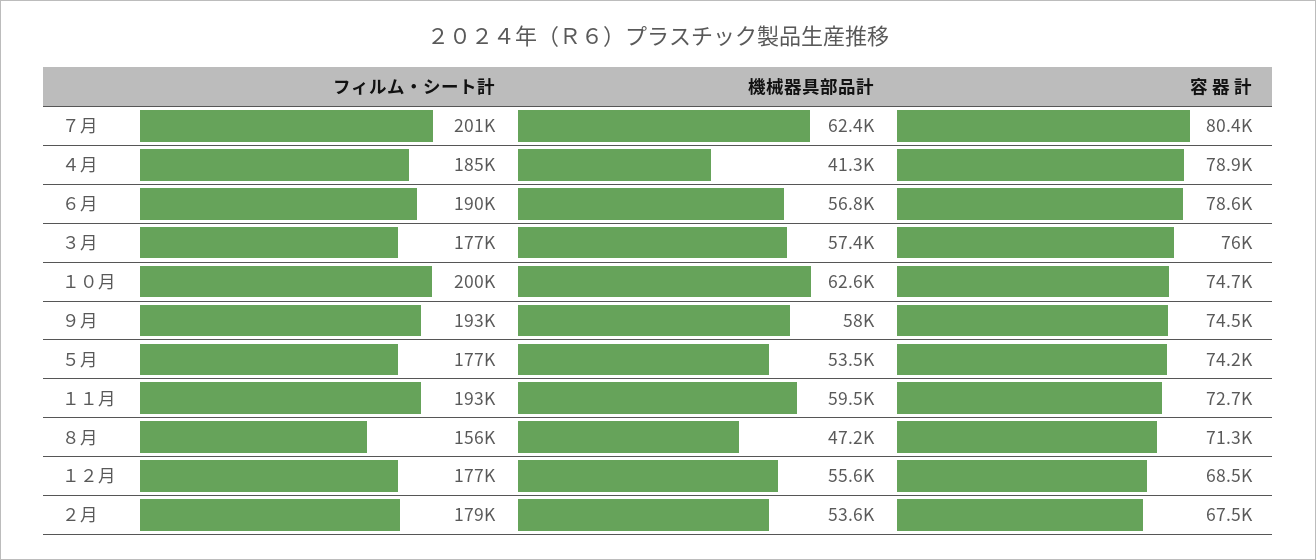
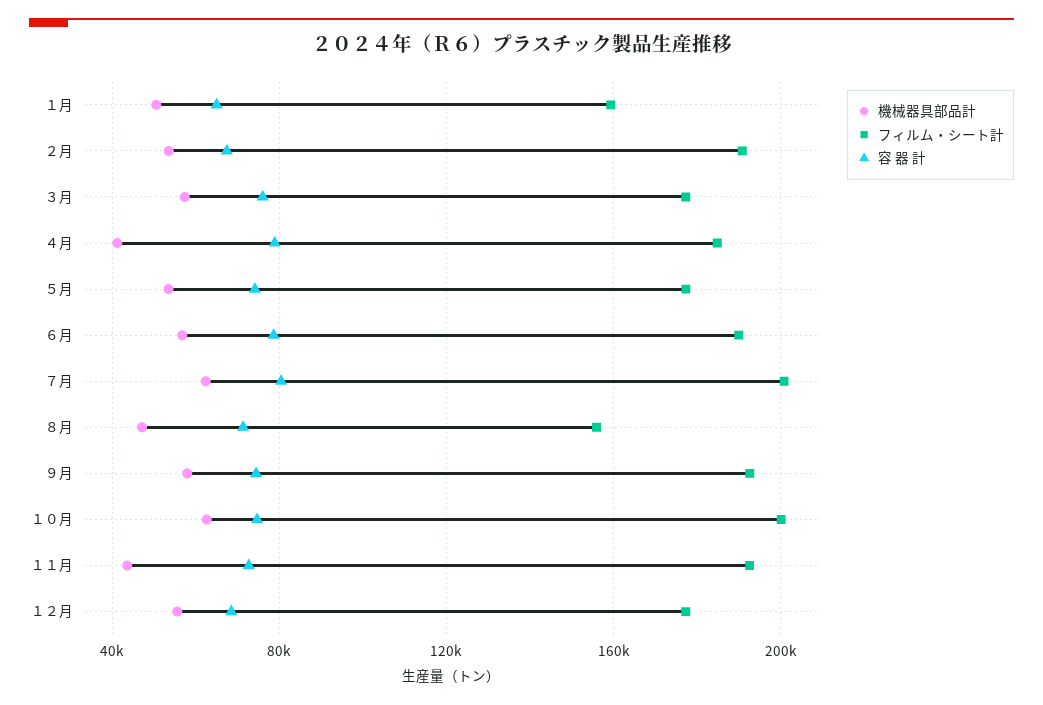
機械器具部品計, １１月: 59500 -> 45000
フィルム・シート計, ２月: 179000 -> 190000
機械器具部品計, １月: none -> 50000
フィルム・シート計, １月: none -> 160000
容 器 計, １月: none -> 65000

